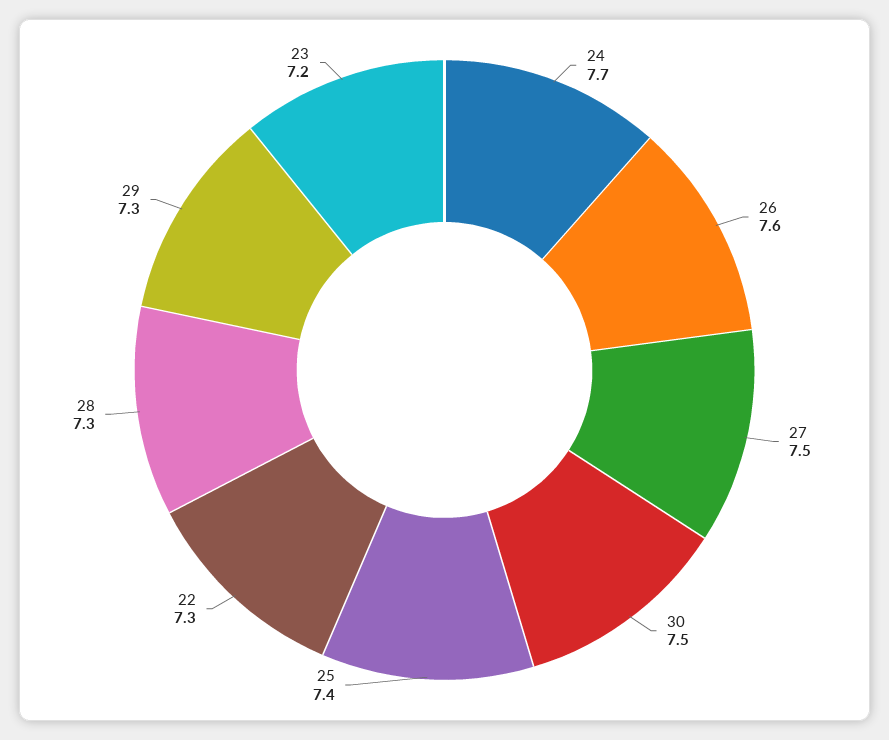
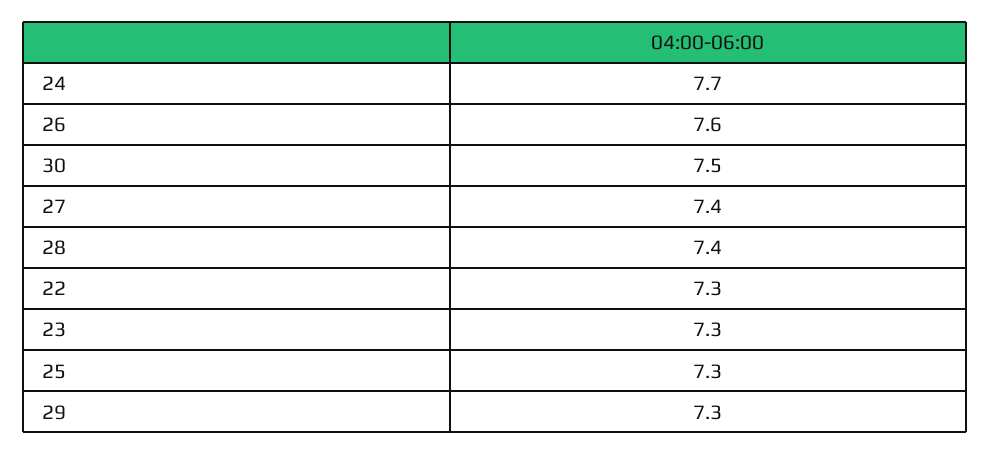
27: 7.5 -> 7.4
25: 7.4 -> 7.3
28: 7.3 -> 7.4
23: 7.2 -> 7.3

